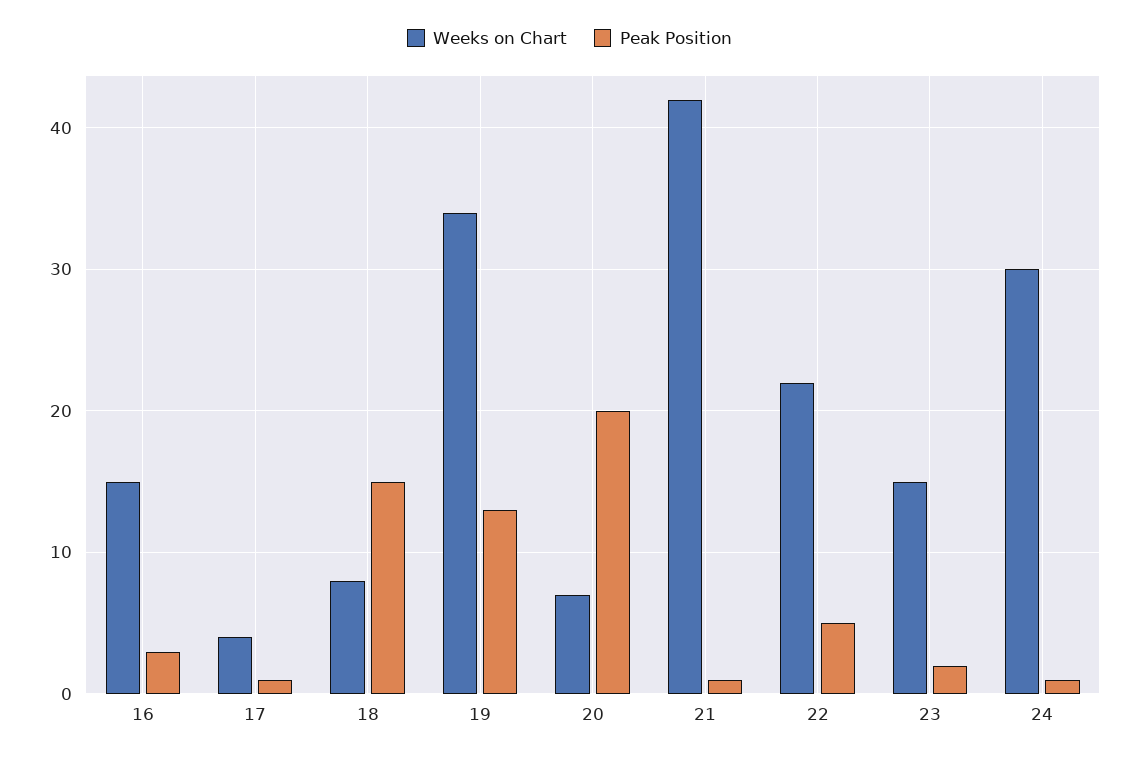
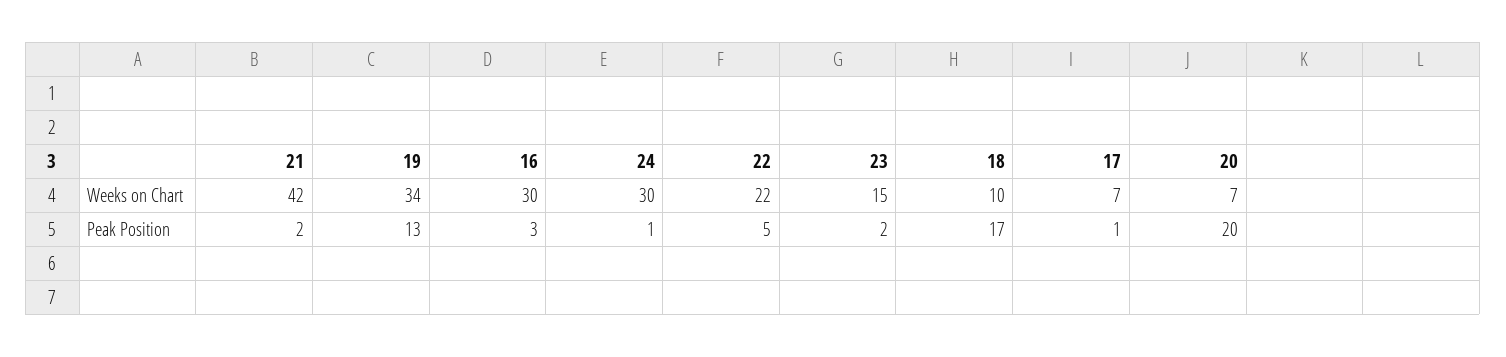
Weeks on Chart, 16: 15 -> 30
Weeks on Chart, 17: 4 -> 7
Weeks on Chart, 18: 8 -> 10
Peak Position, 18: 15 -> 17
Peak Position, 21: 1 -> 2

